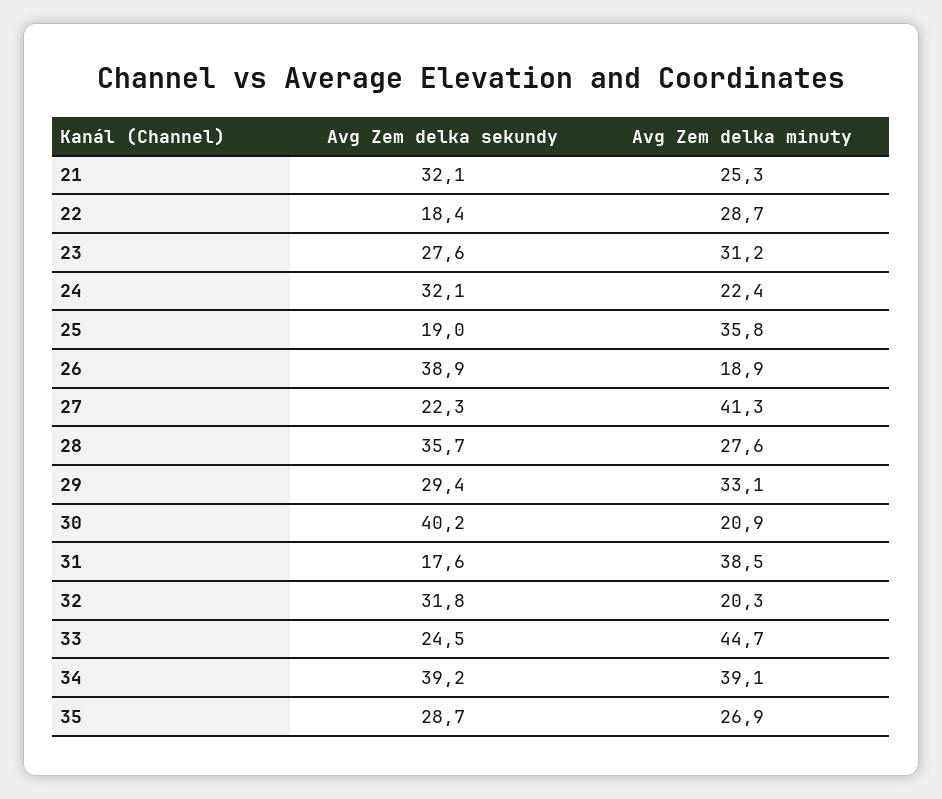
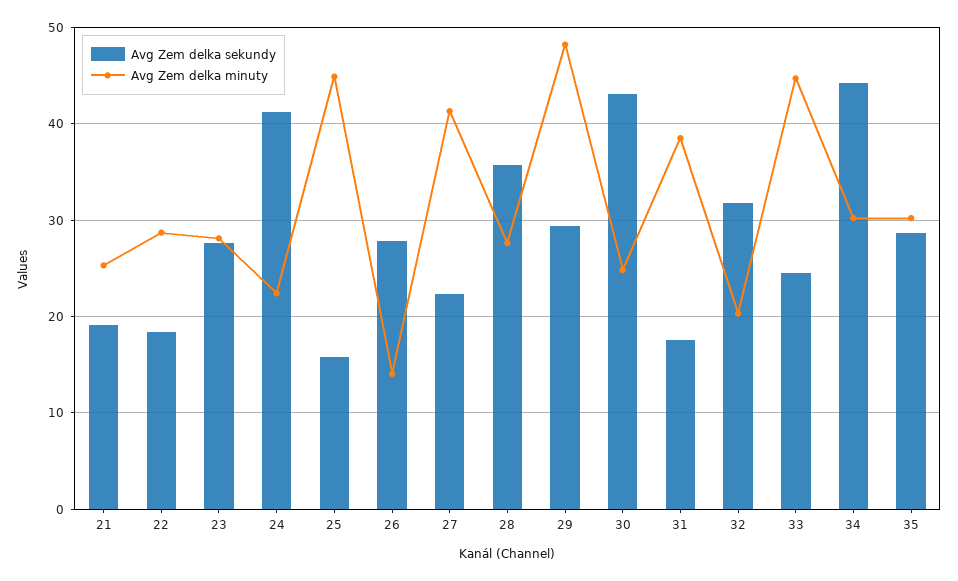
Avg Zem delka sekundy, 21: 32.1 -> 19
Avg Zem delka minuty, 23: 31.2 -> 28
Avg Zem delka sekundy, 24: 32.1 -> 41
Avg Zem delka sekundy, 25: 19 -> 16
Avg Zem delka minuty, 25: 35.8 -> 45
Avg Zem delka sekundy, 26: 38.9 -> 28
Avg Zem delka minuty, 26: 18.9 -> 14
Avg Zem delka minuty, 29: 33.1 -> 48
Avg Zem delka sekundy, 30: 40.2 -> 43
Avg Zem delka minuty, 30: 20.9 -> 25
Avg Zem delka sekundy, 34: 39.2 -> 44
Avg Zem delka minuty, 34: 39.1 -> 30
Avg Zem delka minuty, 35: 26.9 -> 30

